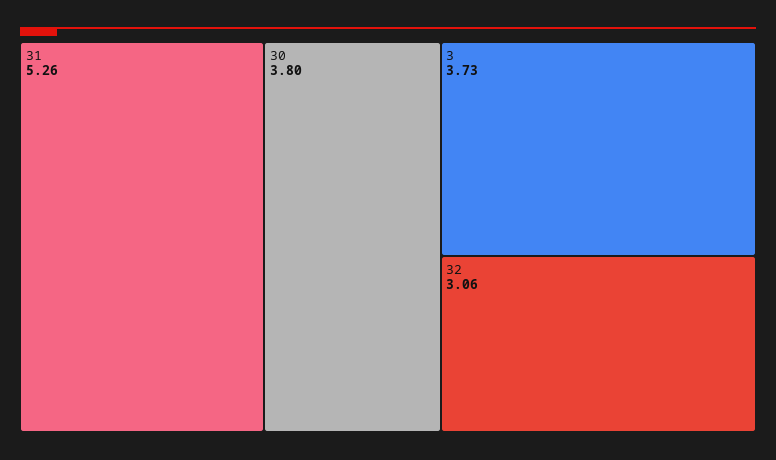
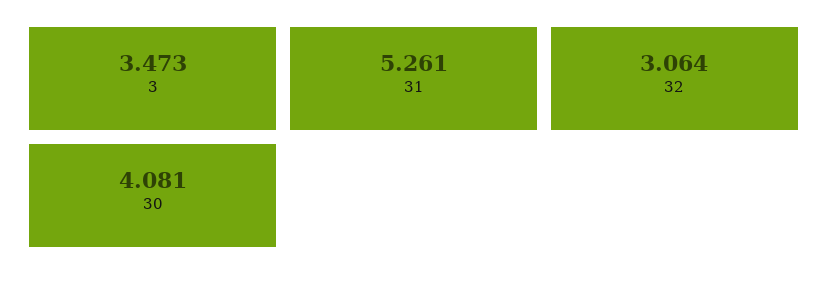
30: 3.8 -> 4.081
3: 3.73 -> 3.473

